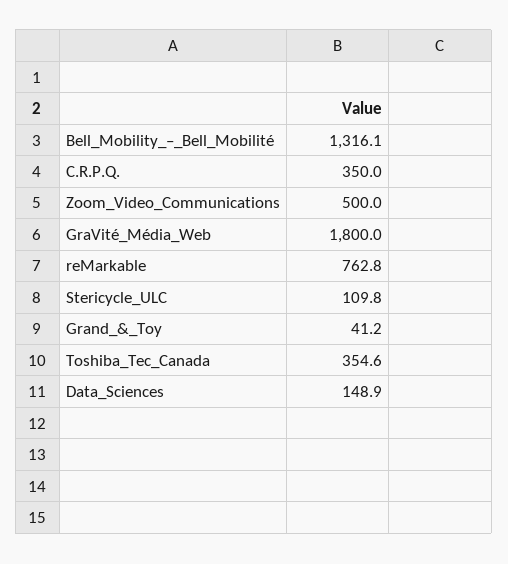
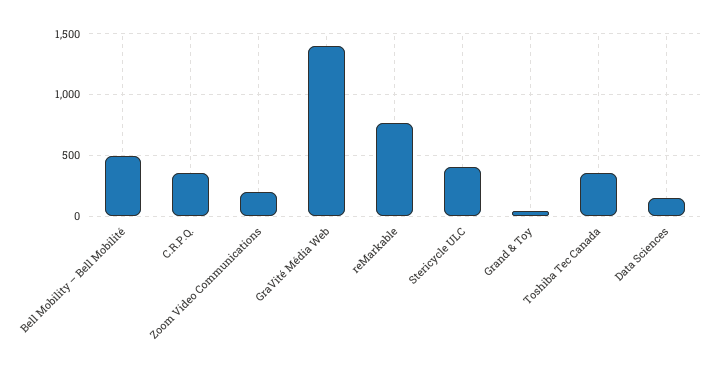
Bell_Mobility_–_Bell_Mobilité: 1316.1 -> 500
Zoom_Video_Communications: 500 -> 200
GraVité_Média_Web: 1800 -> 1400
Stericycle_ULC: 109.8 -> 400

